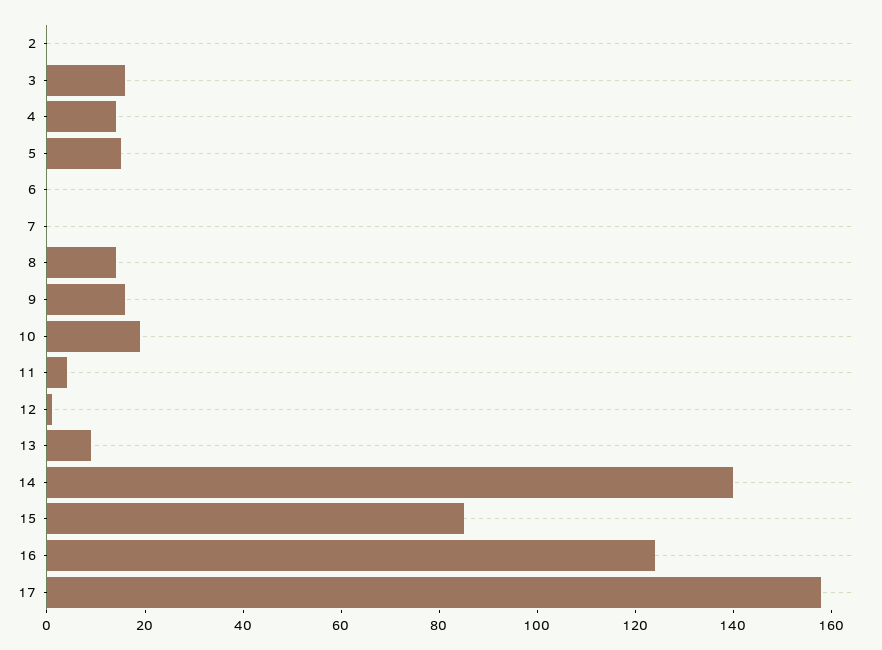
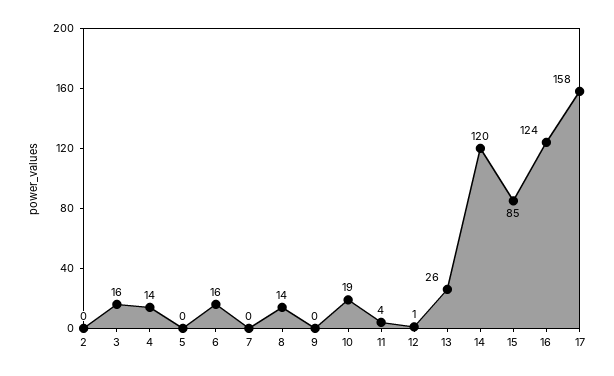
5: 15 -> 0
6: 0 -> 16
9: 15 -> 0
13: 10 -> 26
14: 140 -> 120

